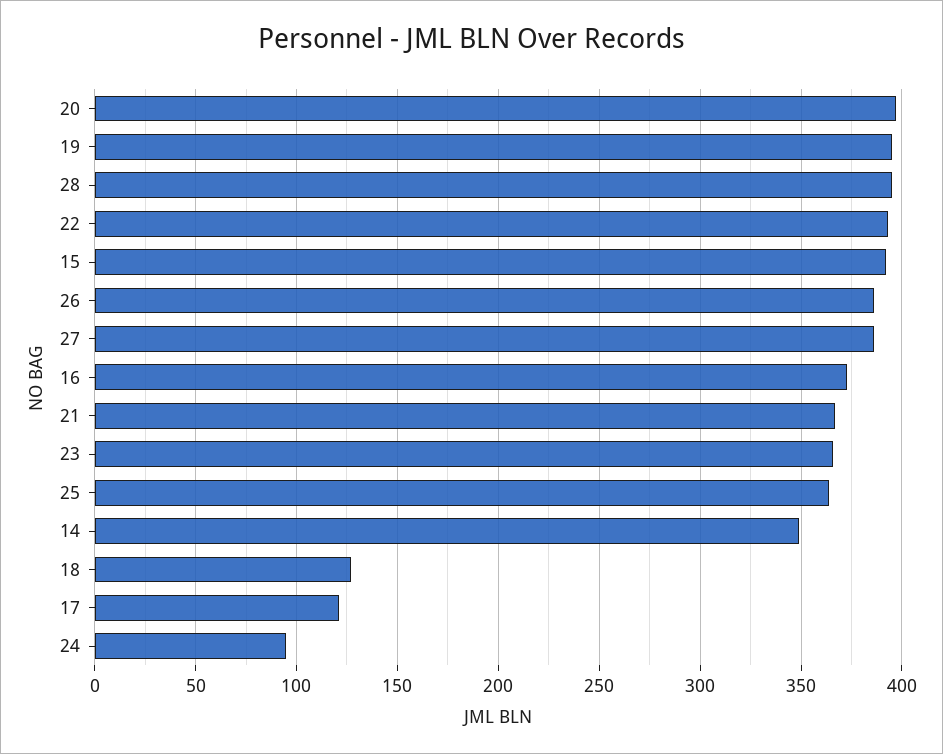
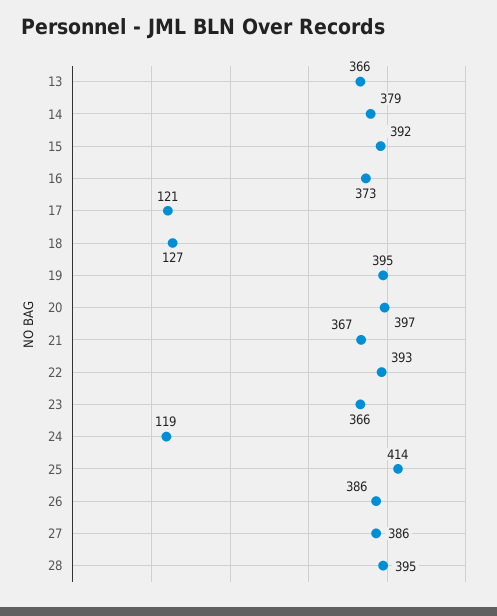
25: 365 -> 414
14: 350 -> 379
24: 95 -> 119
13: none -> 366

